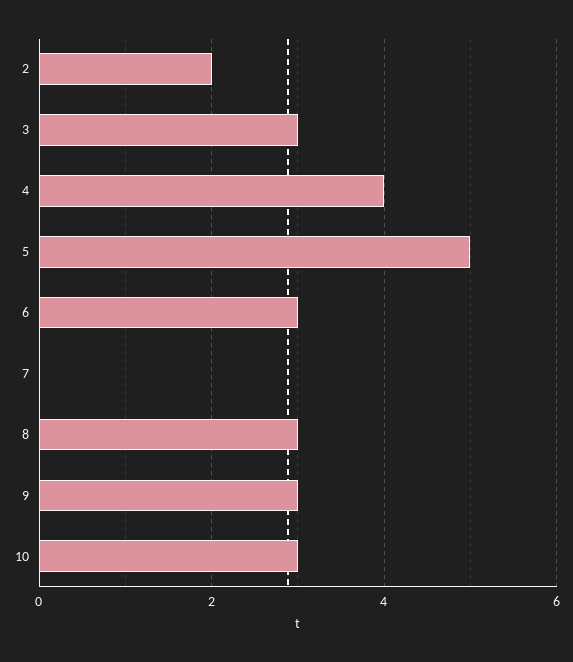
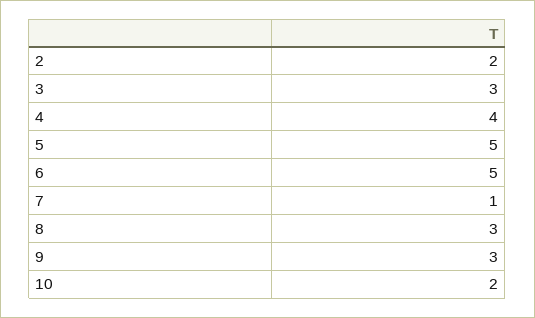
6: 3 -> 5
7: 0 -> 1
10: 3 -> 2

